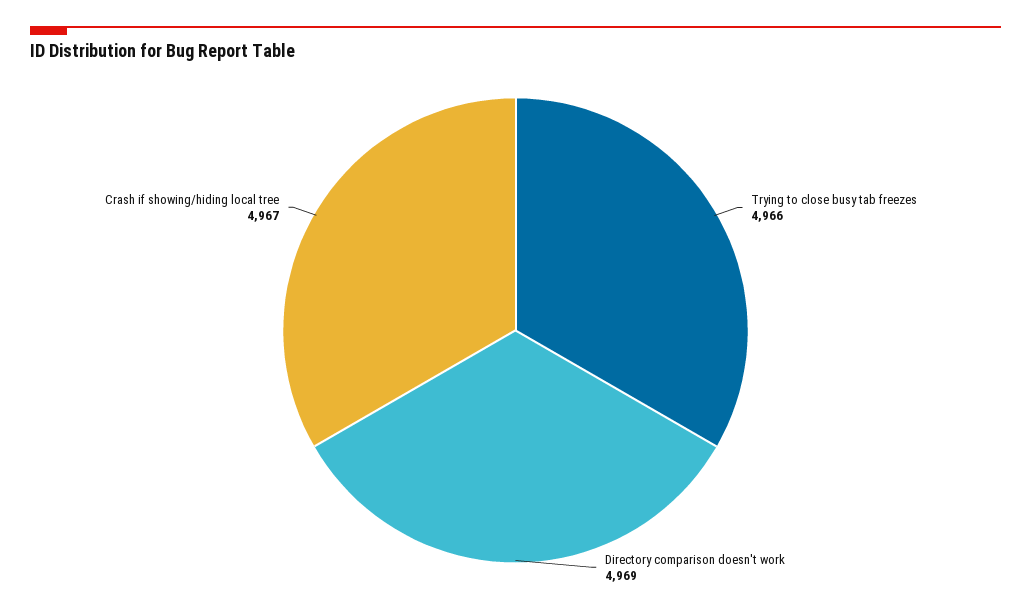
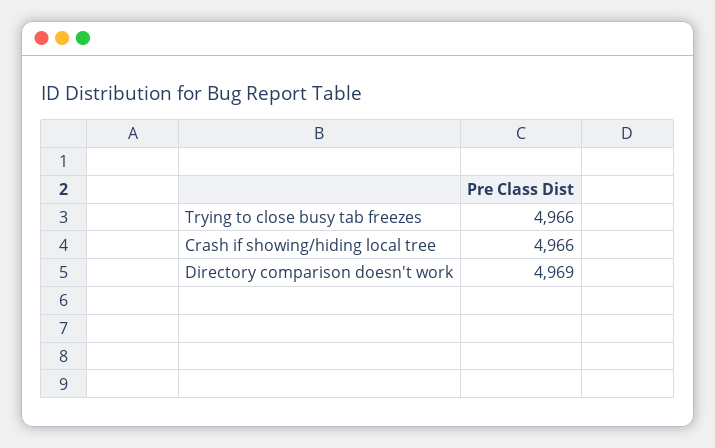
Crash if showing/hiding local tree: 4967 -> 4966

